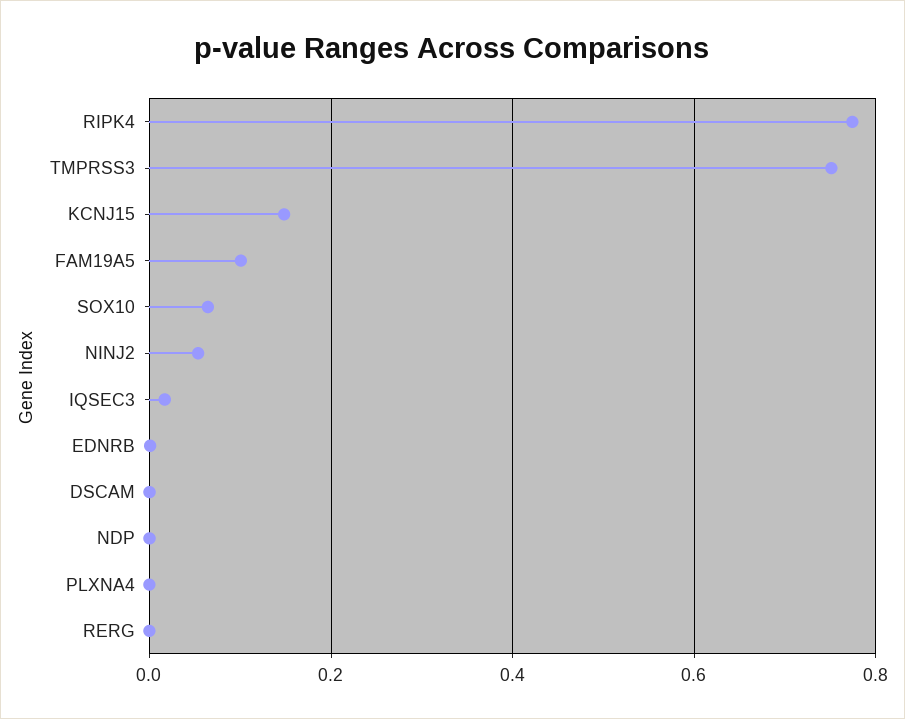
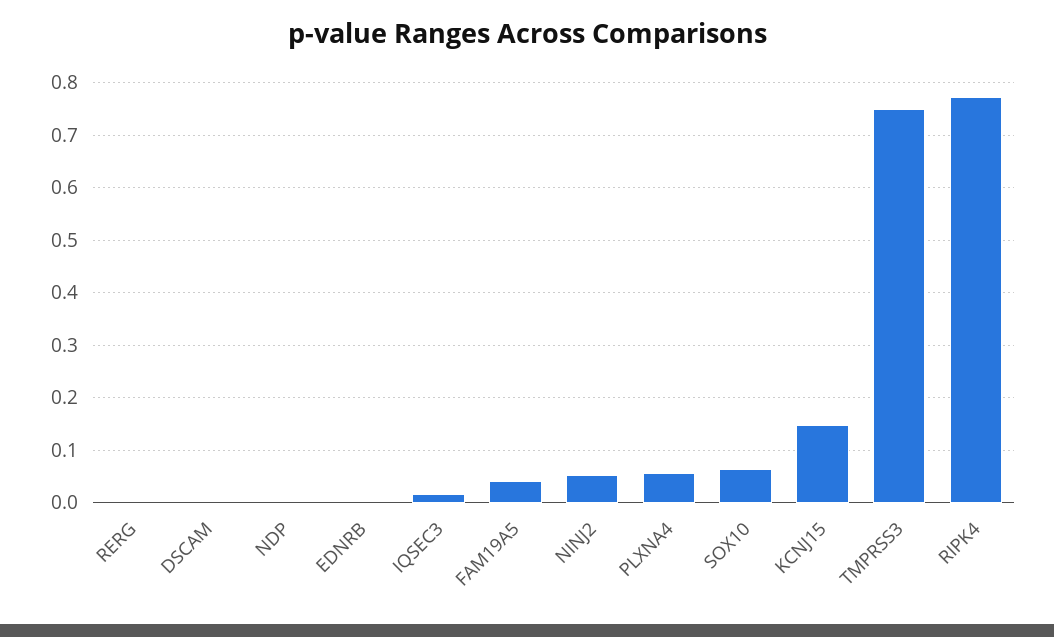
FAM19A5: 0.1 -> 0.04
PLXNA4: 0 -> 0.06

